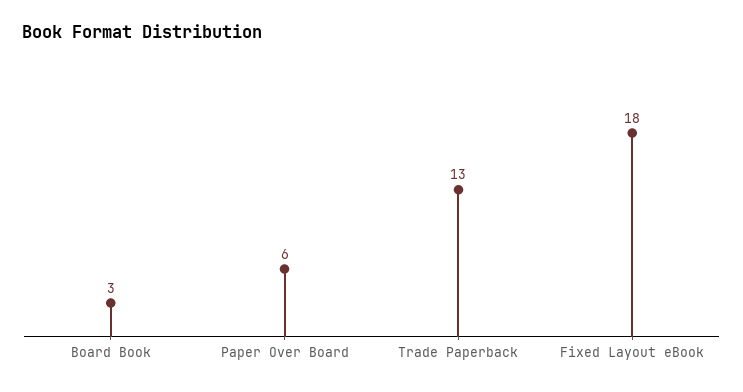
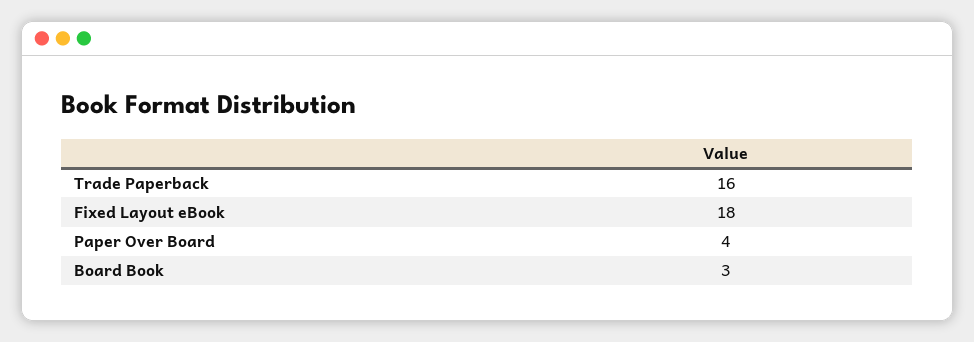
Paper Over Board: 6 -> 4
Trade Paperback: 13 -> 16

